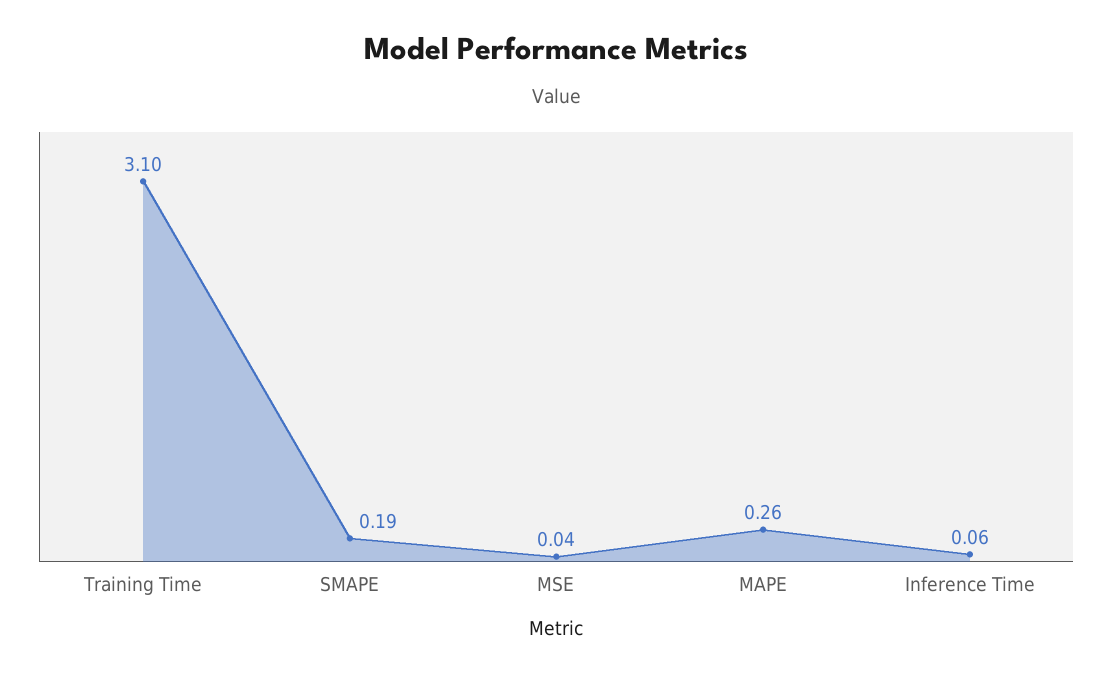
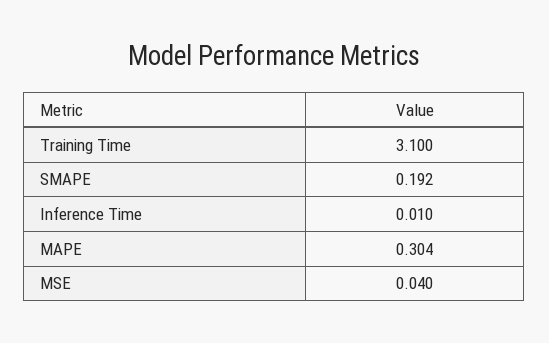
MAPE: 0.26 -> 0.304
Inference Time: 0.06 -> 0.01

